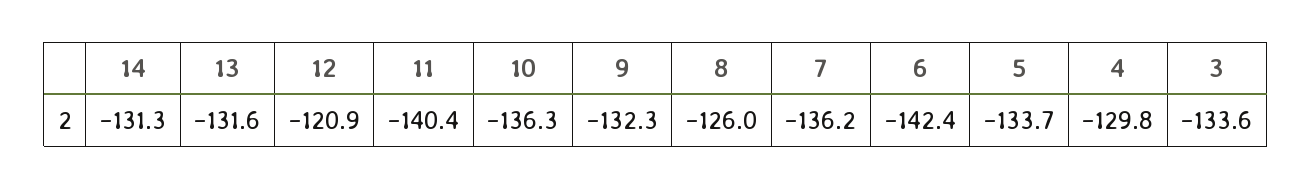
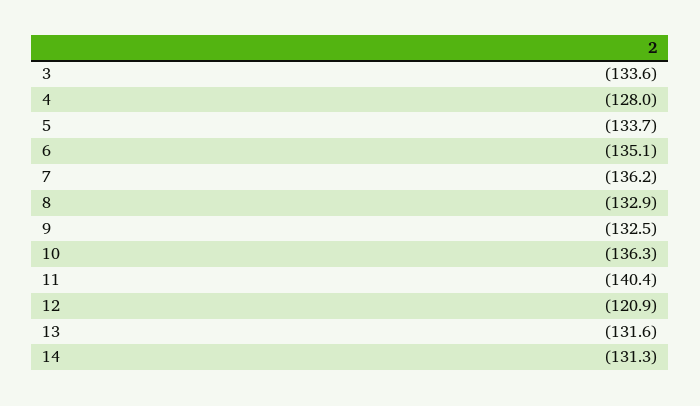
9: -132.3 -> -132.5
8: -126 -> -132.9
6: -142.4 -> -135.1
4: -129.8 -> -128

